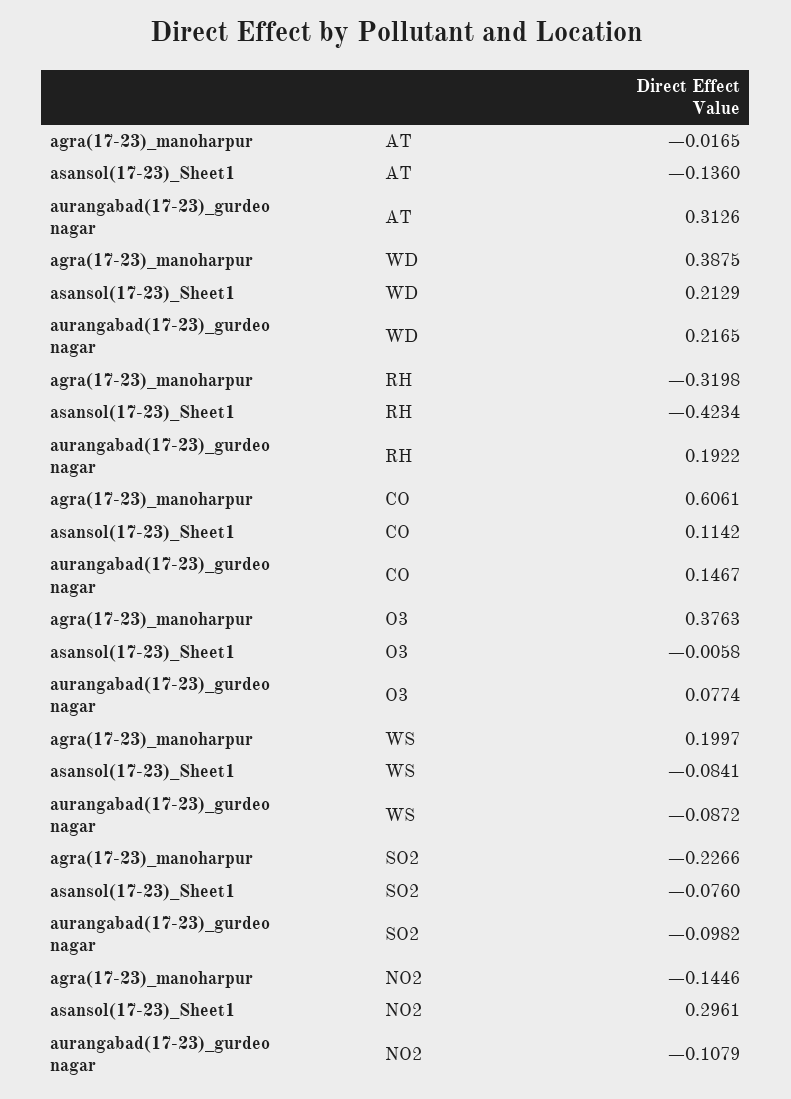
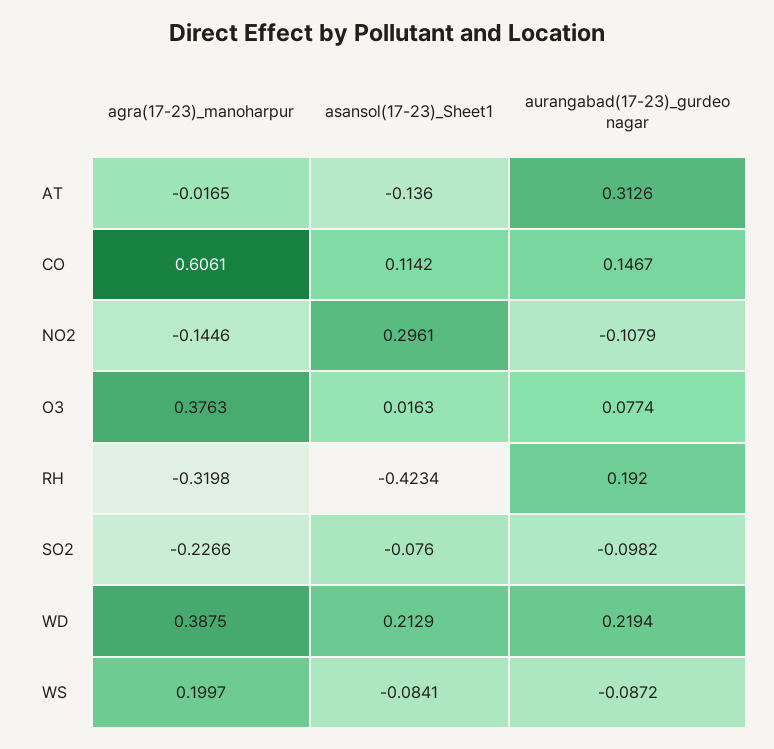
aurangabad(17-23)_gurdeo nagar, WD: 0.2165 -> 0.2194
aurangabad(17-23)_gurdeo nagar, RH: 0.1922 -> 0.192
asansol(17-23)_Sheet1, O3: -0.0058 -> 0.0163

